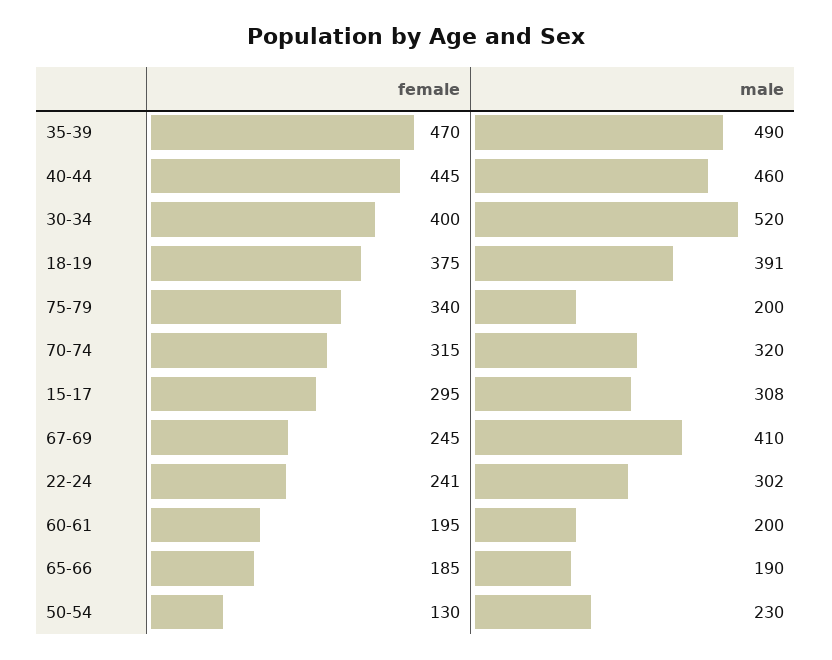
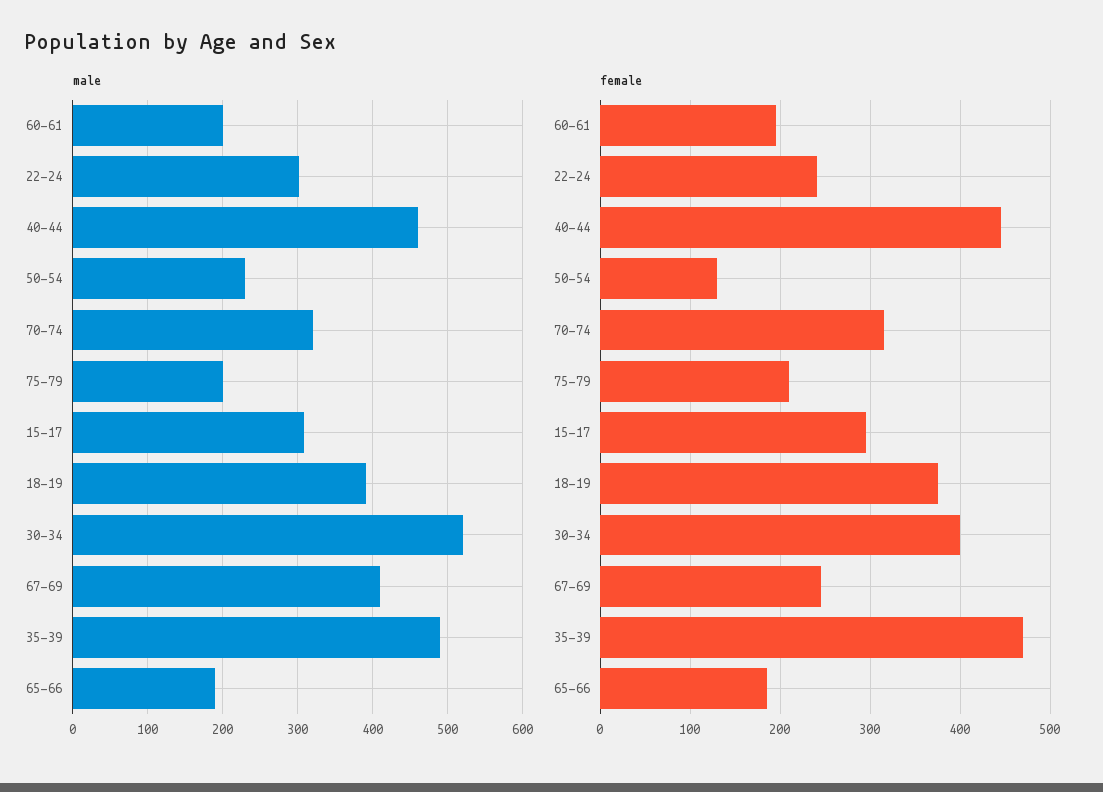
female, 75-79: 340 -> 210

